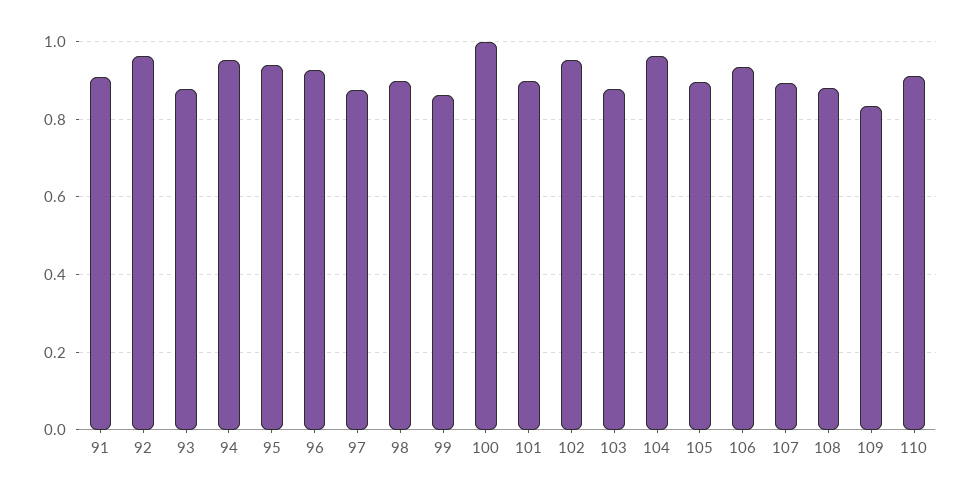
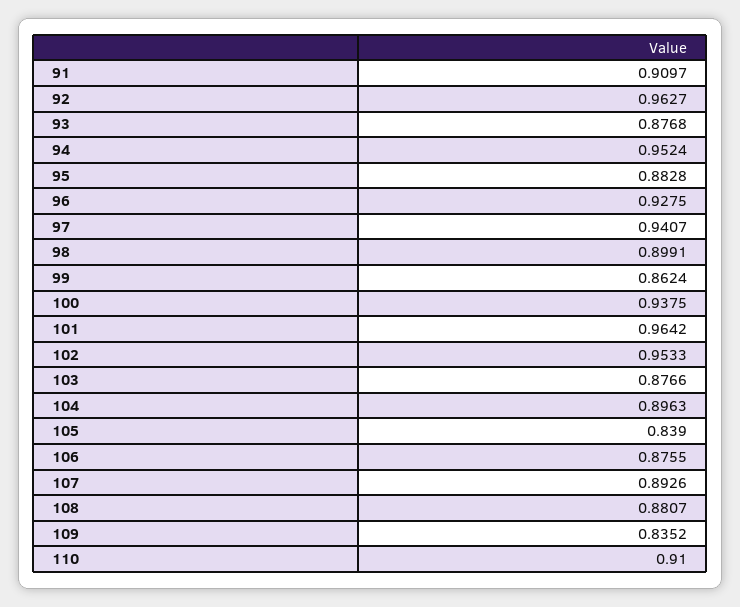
95: 0.94 -> 0.8828
97: 0.88 -> 0.9407
100: 1 -> 0.9375
101: 0.9 -> 0.9642
104: 0.96 -> 0.8963
105: 0.9 -> 0.839
106: 0.94 -> 0.8755

